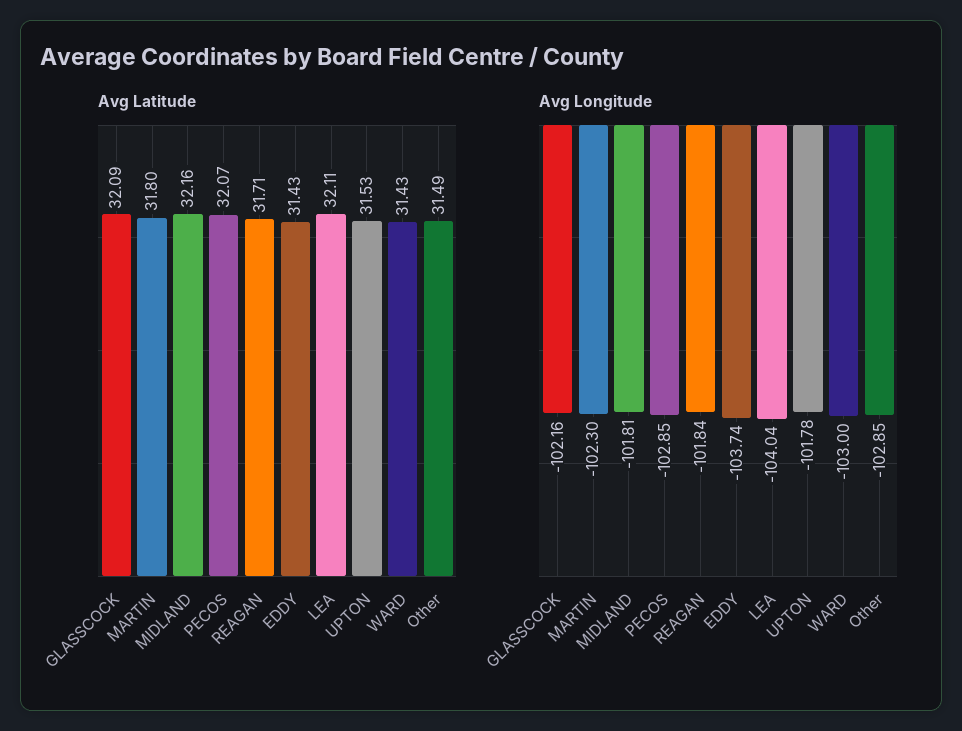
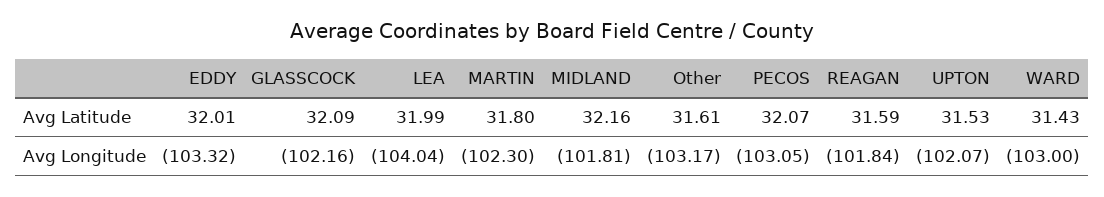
Avg Latitude, REAGAN: 31.71 -> 31.59
Avg Latitude, EDDY: 31.43 -> 32.01
Avg Latitude, LEA: 32.11 -> 31.99
Avg Latitude, Other: 31.49 -> 31.61
Avg Longitude, PECOS: -102.85 -> -103.05
Avg Longitude, EDDY: -103.74 -> -103.32
Avg Longitude, UPTON: -101.78 -> -102.07
Avg Longitude, Other: -102.85 -> -103.17

